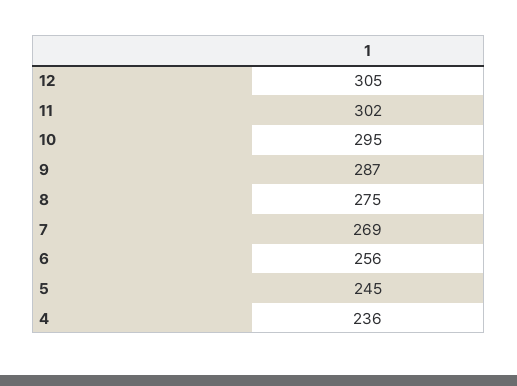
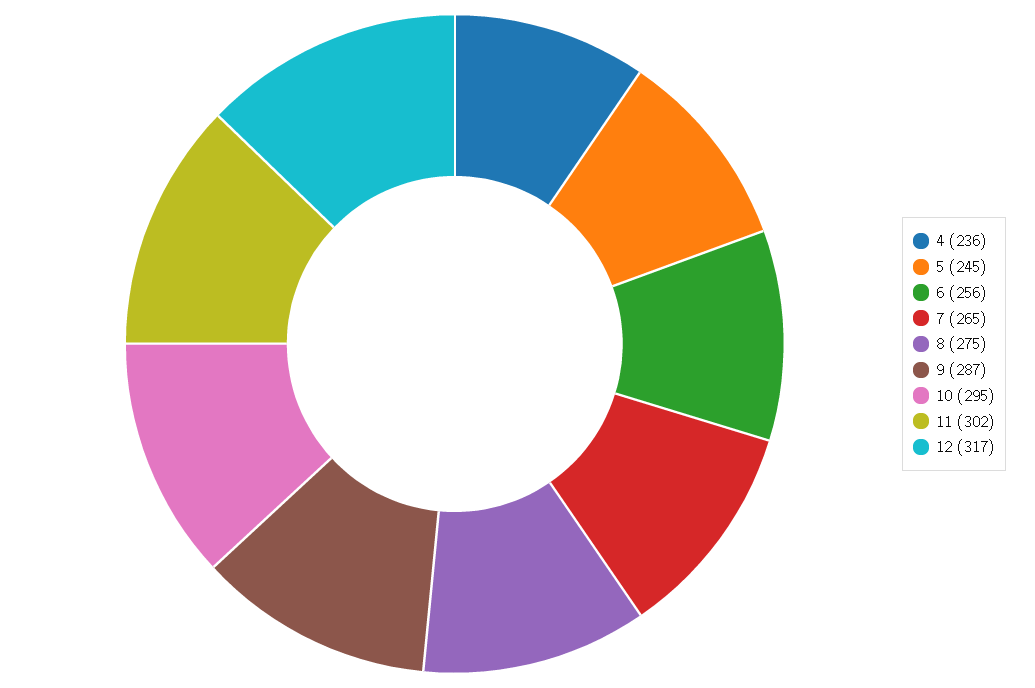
12: 305 -> 317
7: 269 -> 265

